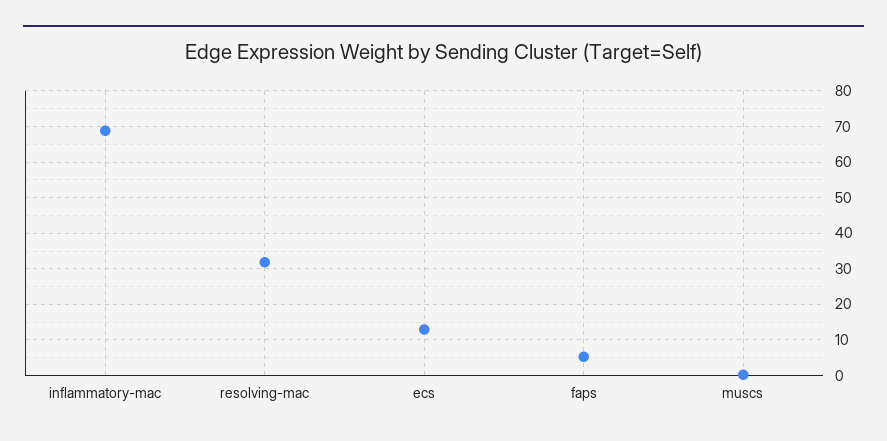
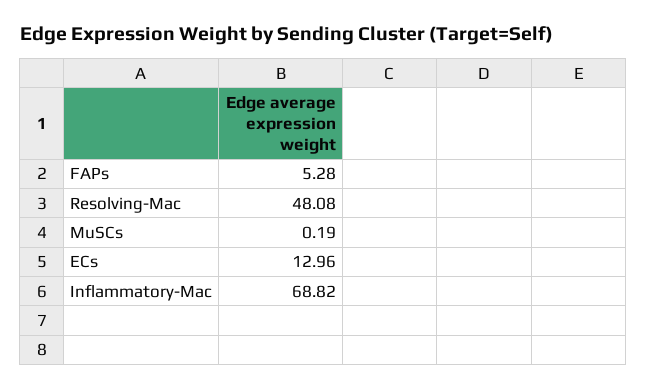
resolving-mac: 32 -> 48.08

